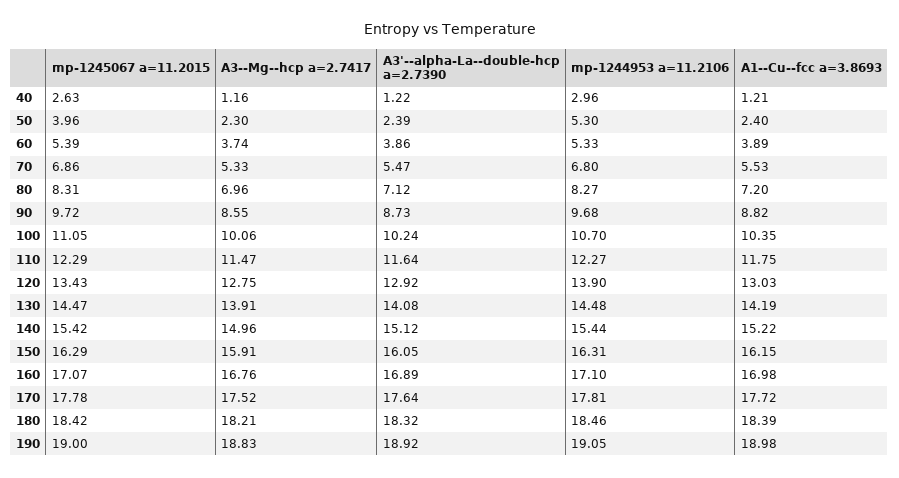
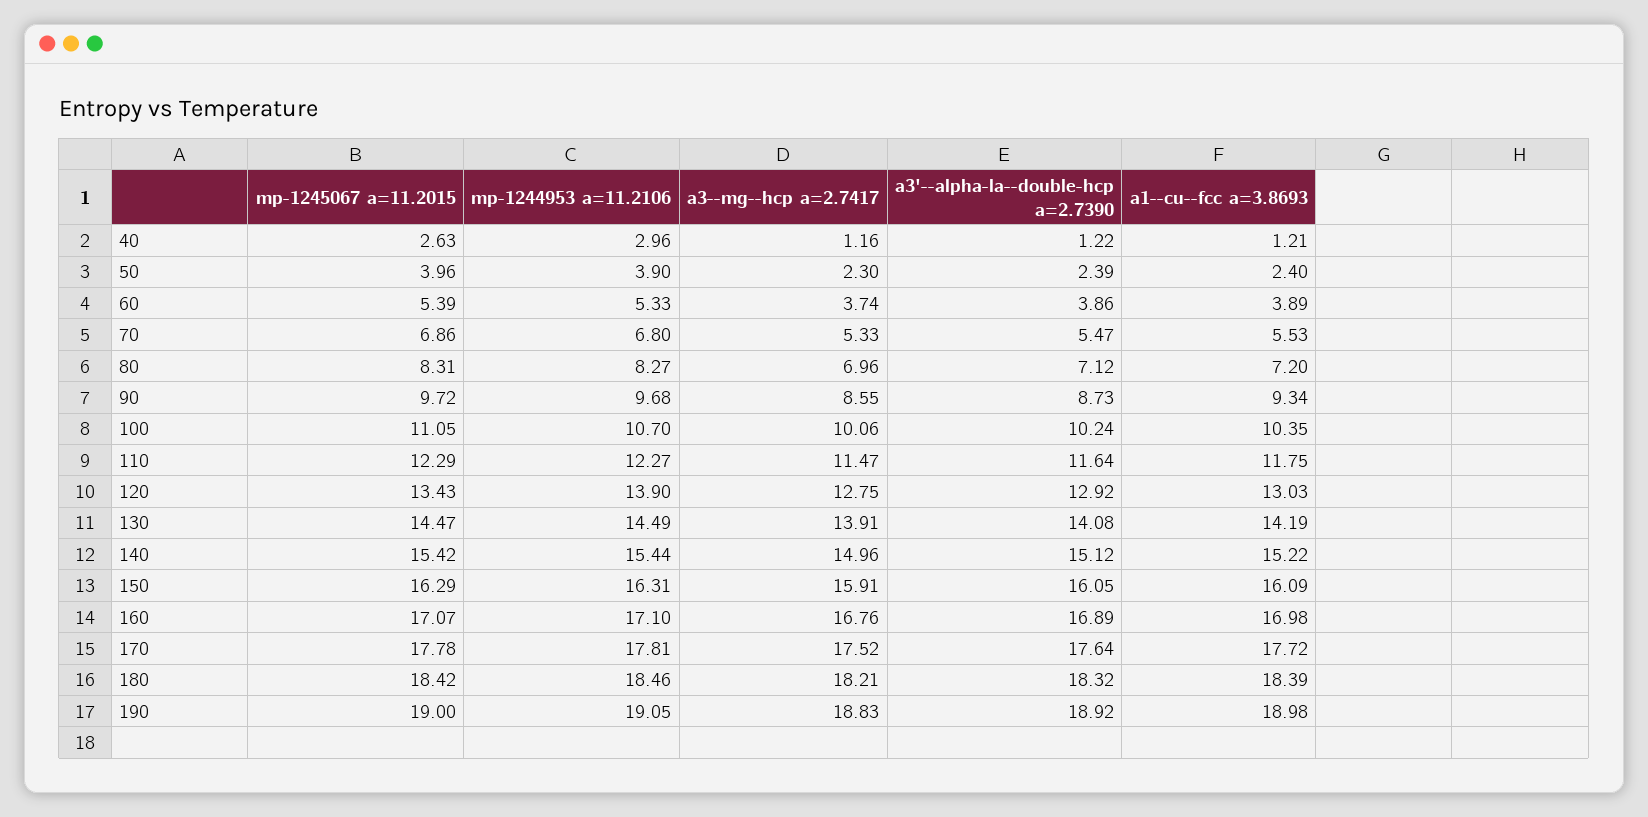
mp-1244953 a=11.2106, 50: 5.3 -> 3.9
A1--Cu--fcc a=3.8693, 90: 8.82 -> 9.34
mp-1244953 a=11.2106, 130: 14.48 -> 14.49
A1--Cu--fcc a=3.8693, 150: 16.15 -> 16.09

